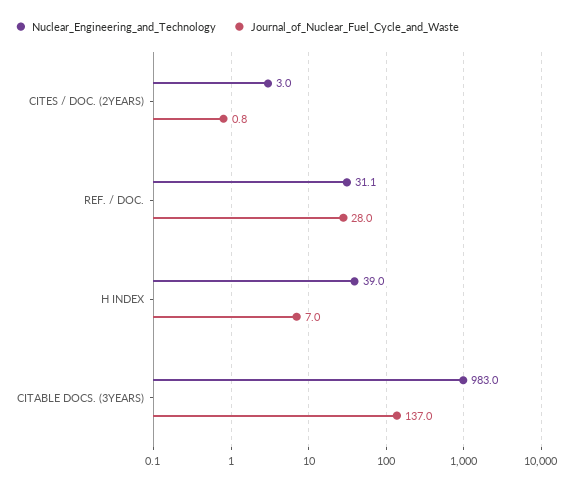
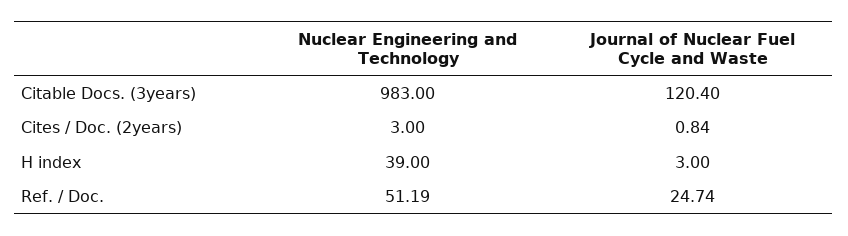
Nuclear_Engineering_and_Technology, REF. / DOC.: 31.1 -> 51.19
Journal_of_Nuclear_Fuel_Cycle_and_Waste, REF. / DOC.: 28 -> 24.74
Journal_of_Nuclear_Fuel_Cycle_and_Waste, H INDEX: 7 -> 3
Journal_of_Nuclear_Fuel_Cycle_and_Waste, CITABLE DOCS. (3YEARS): 137 -> 120.4

